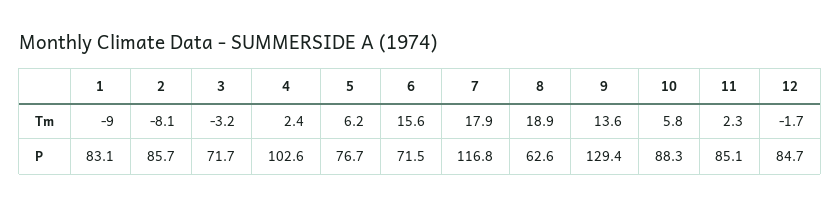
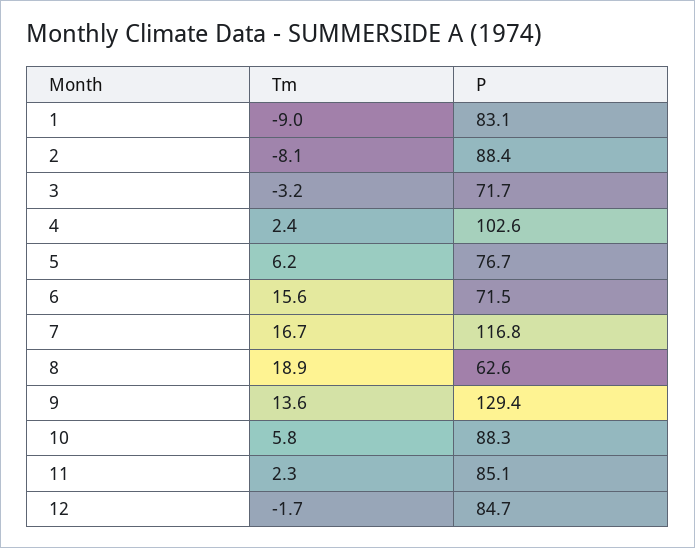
7, Tm: 17.9 -> 16.7
2, P: 85.7 -> 88.4

